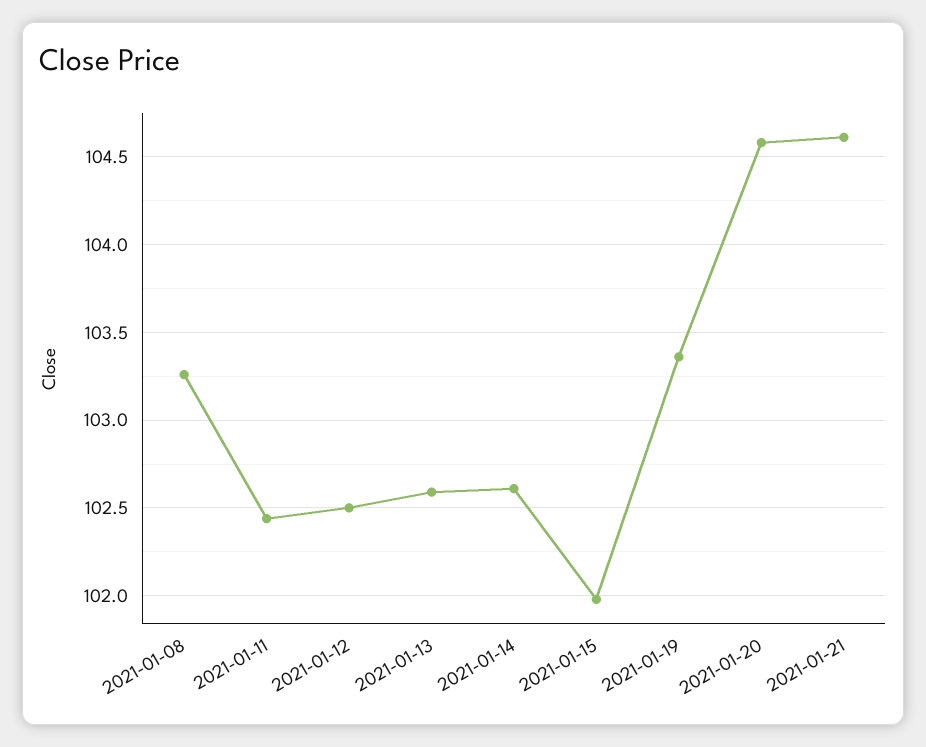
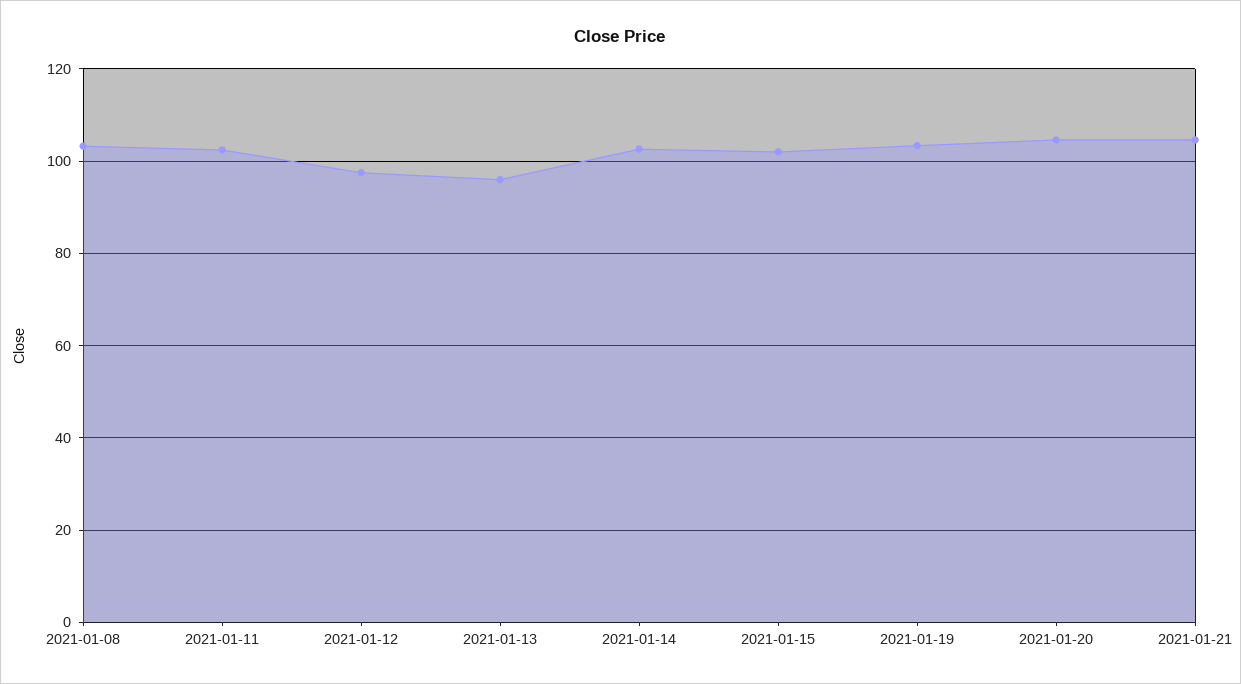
2021-01-12: 102.5 -> 98
2021-01-13: 102.6 -> 96

